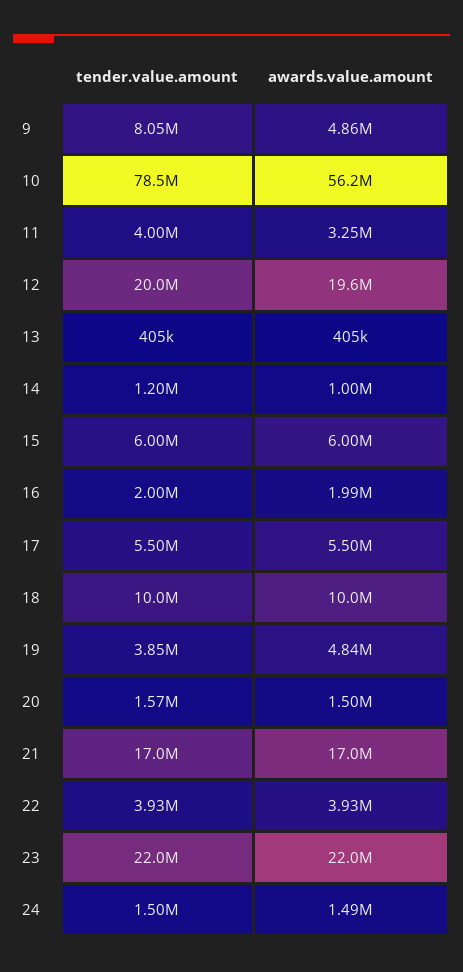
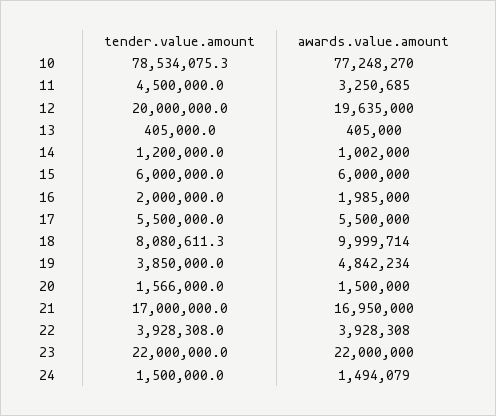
tender.value.amount, 9: 8050000 -> none
awards.value.amount, 9: 4860000 -> none
awards.value.amount, 10: 56200000 -> 77248270
tender.value.amount, 11: 4000000 -> 4500000
tender.value.amount, 18: 10000000 -> 8080611.3

